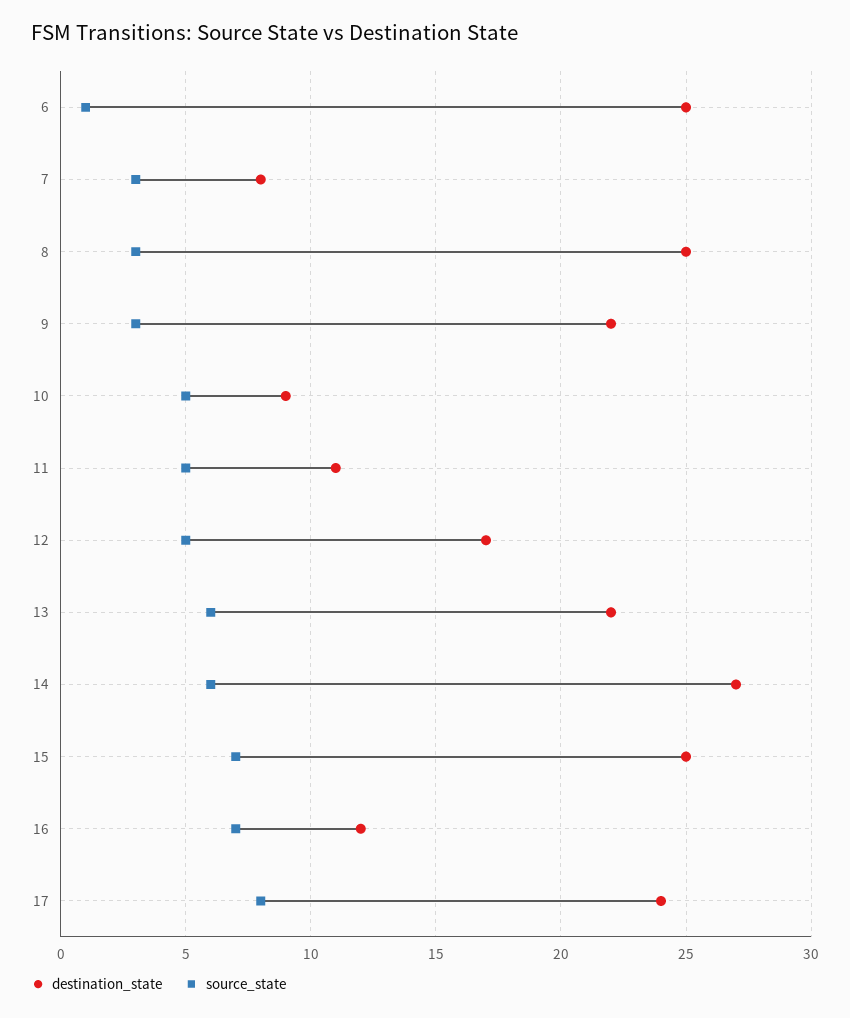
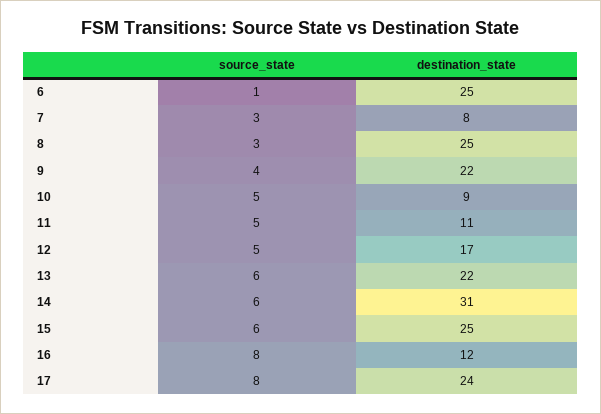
source_state, 9: 3 -> 4
destination_state, 14: 27 -> 31
source_state, 15: 7 -> 6
source_state, 16: 7 -> 8

